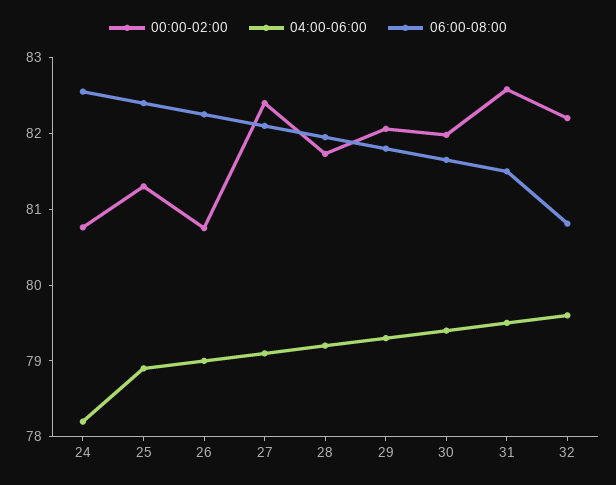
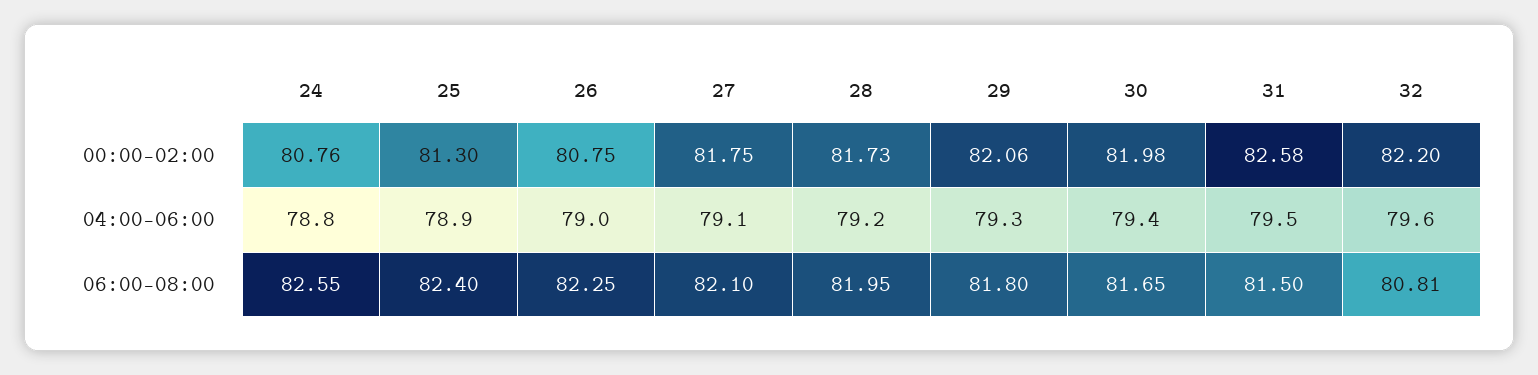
04:00-06:00, 24: 78.2 -> 78.8
00:00-02:00, 27: 82.4 -> 81.75

